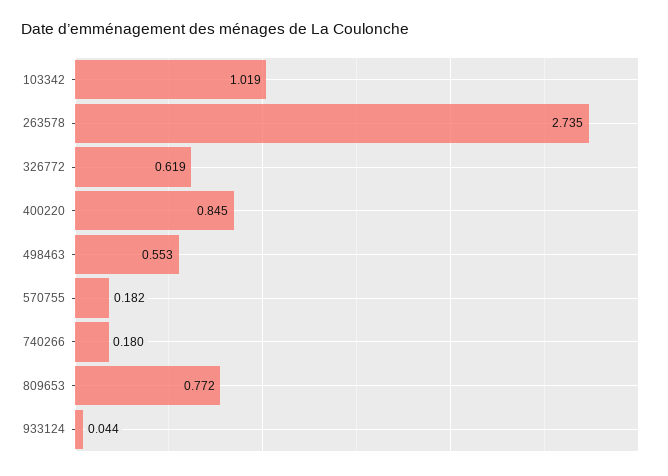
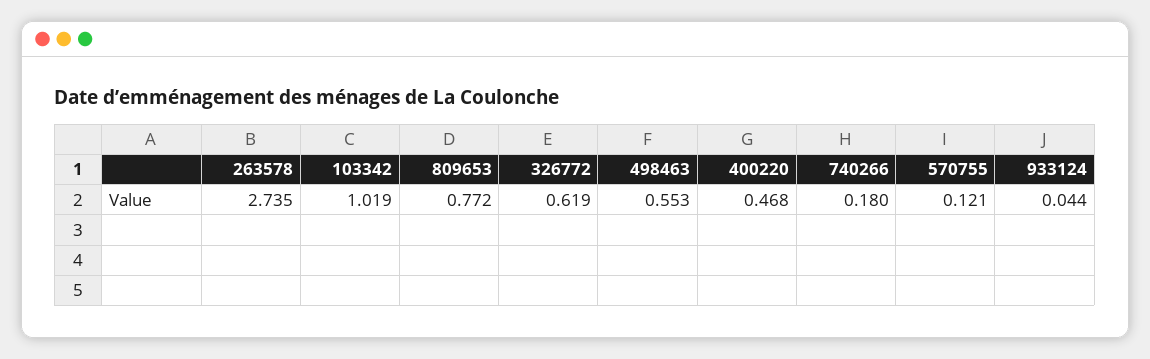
400220: 0.845 -> 0.468
570755: 0.182 -> 0.121

